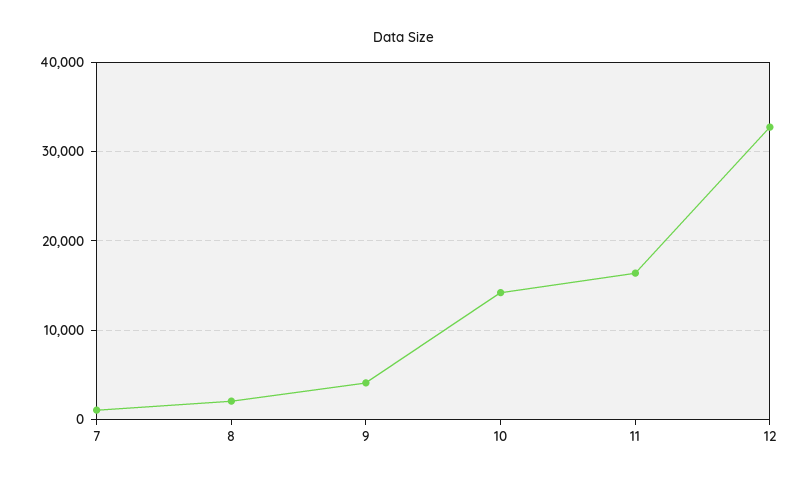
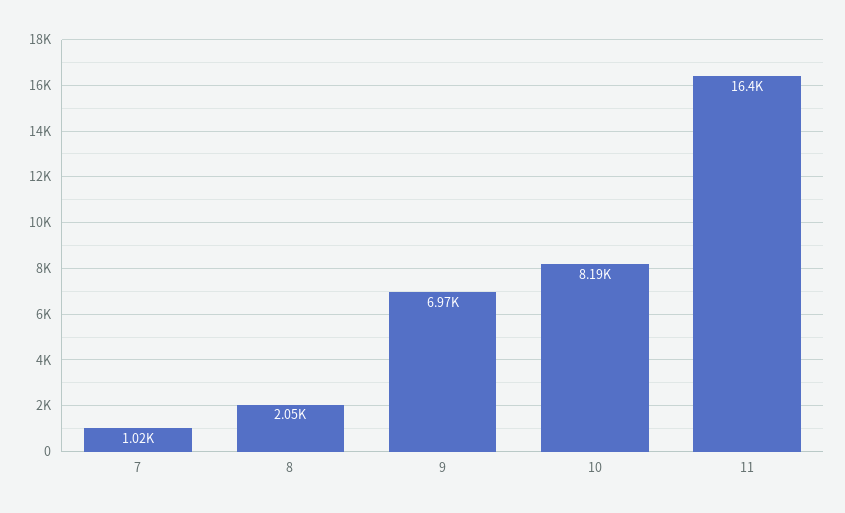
9: 4000 -> 6970
10: 14000 -> 8190
12: 33000 -> none

